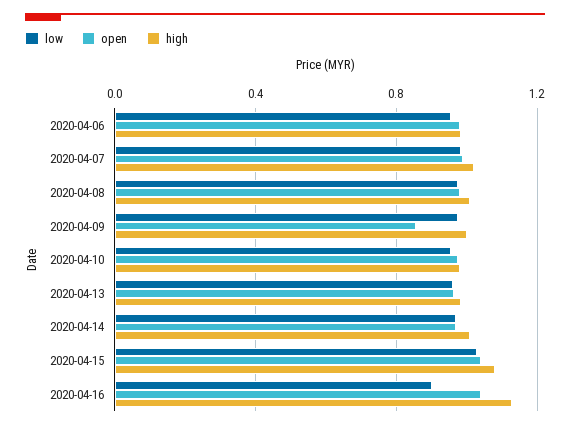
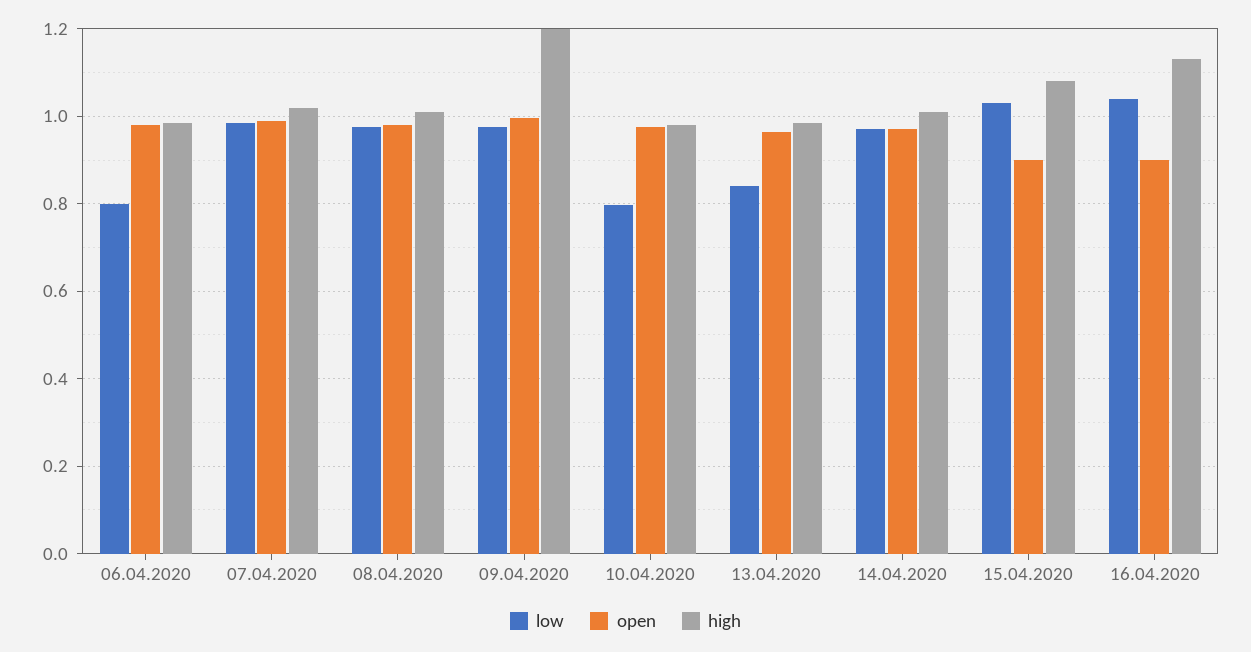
low, 2020-04-06: 0.95 -> 0.8
open, 2020-04-09: 0.85 -> 1
high, 2020-04-09: 1 -> 1.2
low, 2020-04-10: 0.95 -> 0.8
low, 2020-04-13: 0.95 -> 0.84
open, 2020-04-15: 1.05 -> 0.9
low, 2020-04-16: 0.9 -> 1.04
open, 2020-04-16: 1.05 -> 0.9

